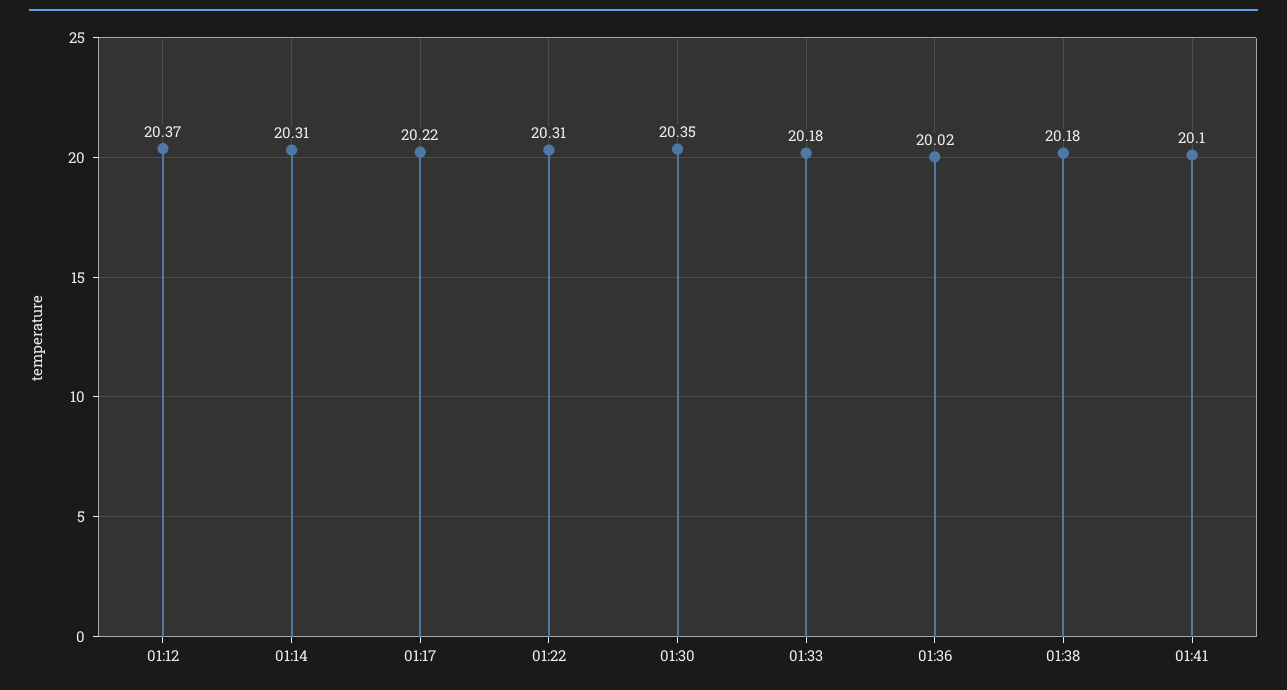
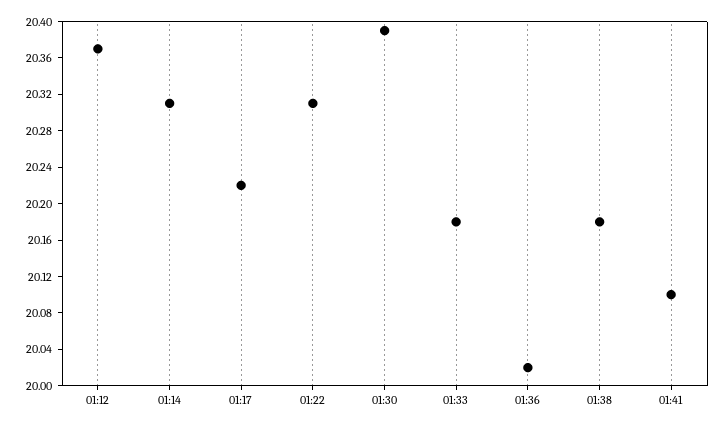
01:30: 20.35 -> 20.39

